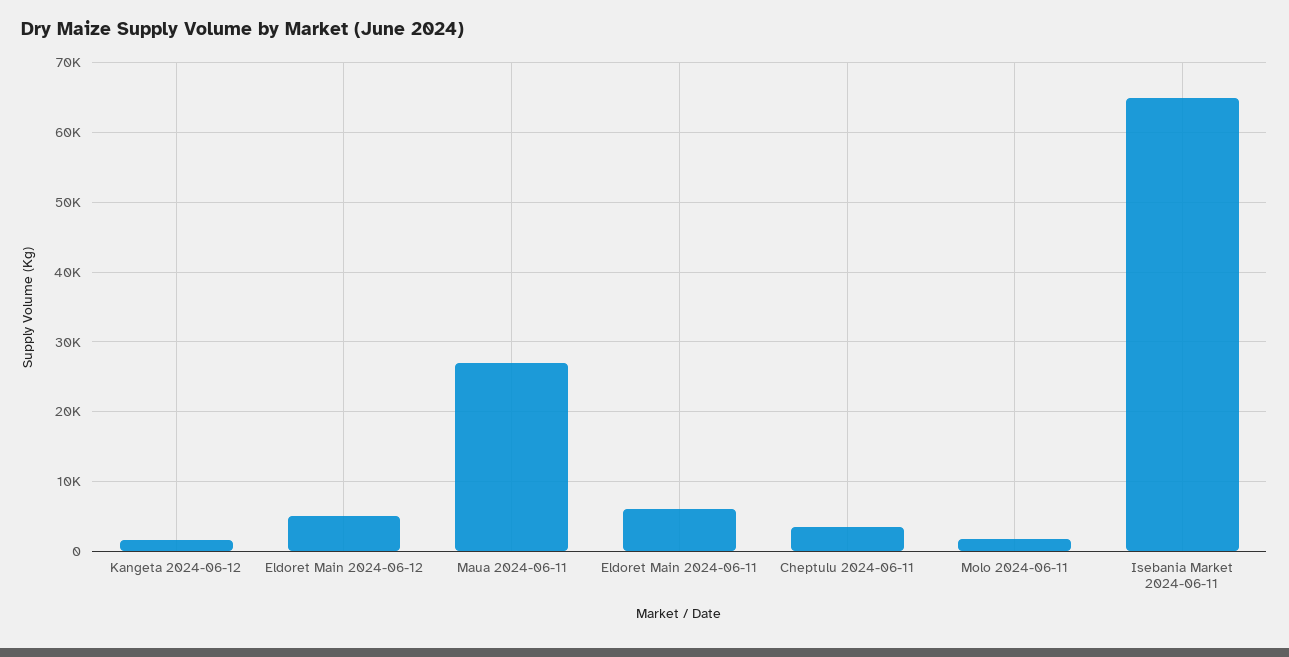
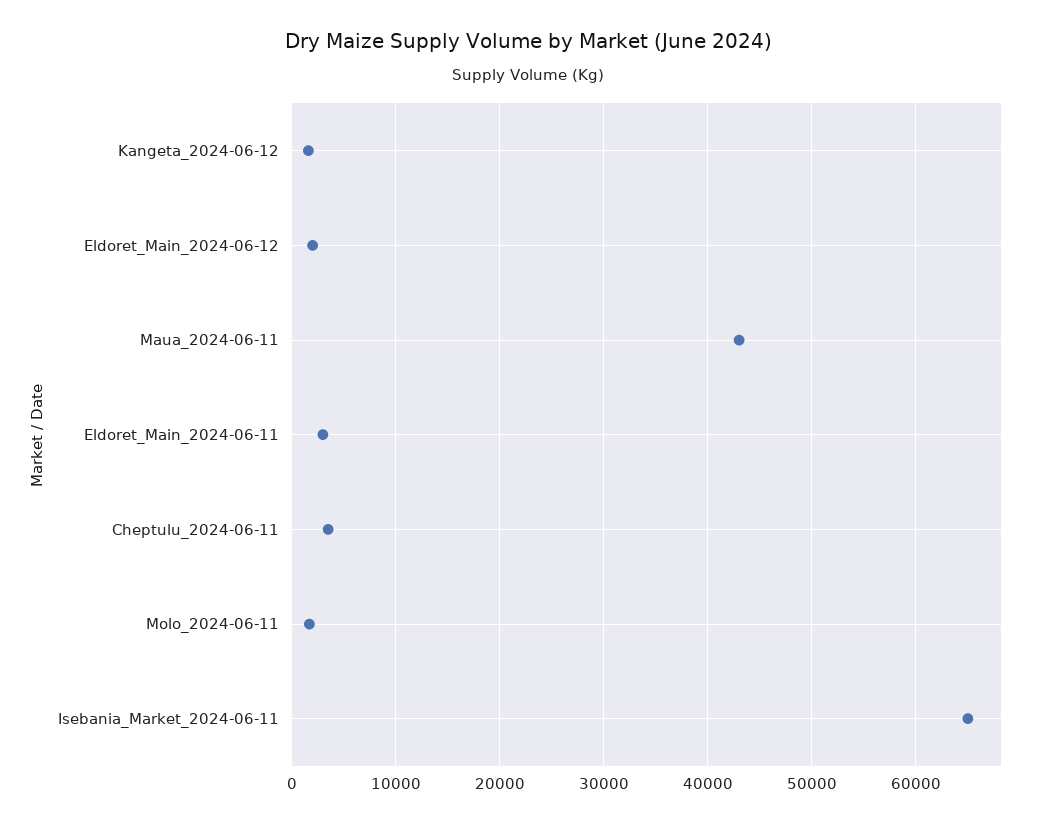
Eldoret Main 2024-06-12: 5000 -> 2000
Maua 2024-06-11: 27000 -> 43000
Eldoret Main 2024-06-11: 6000 -> 3000

